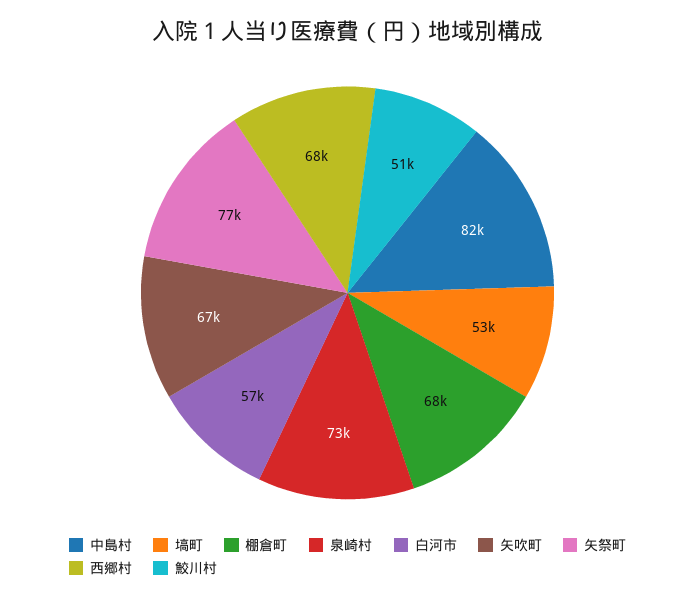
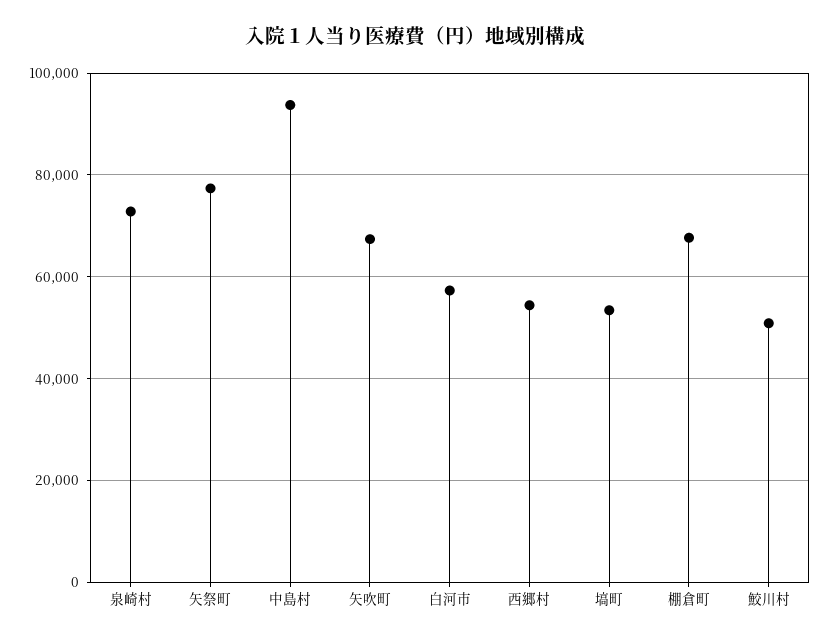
中島村: 82000 -> 94000
西郷村: 68000 -> 54000

